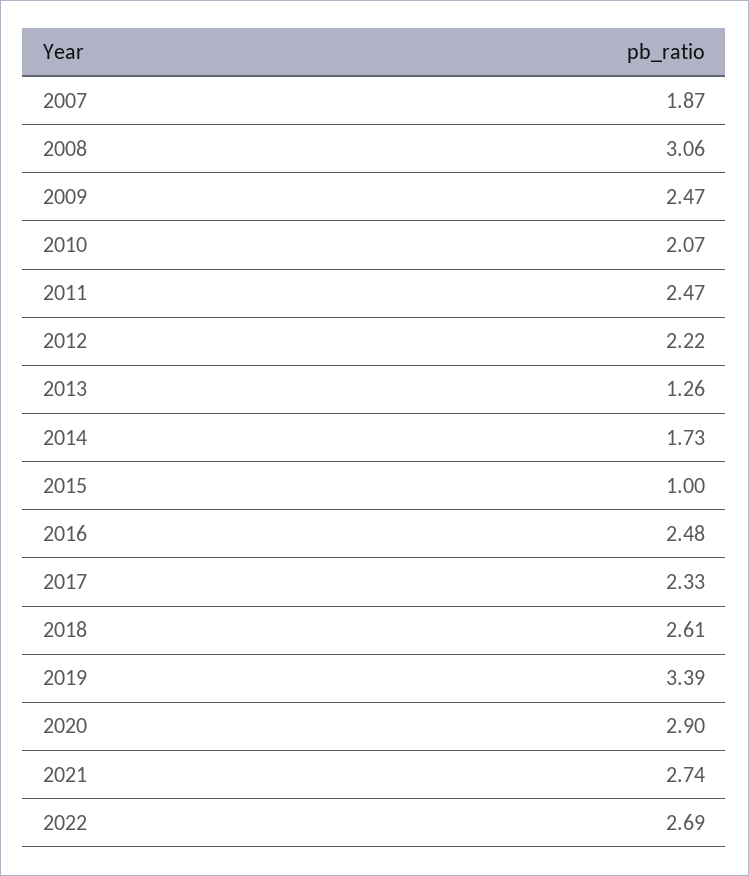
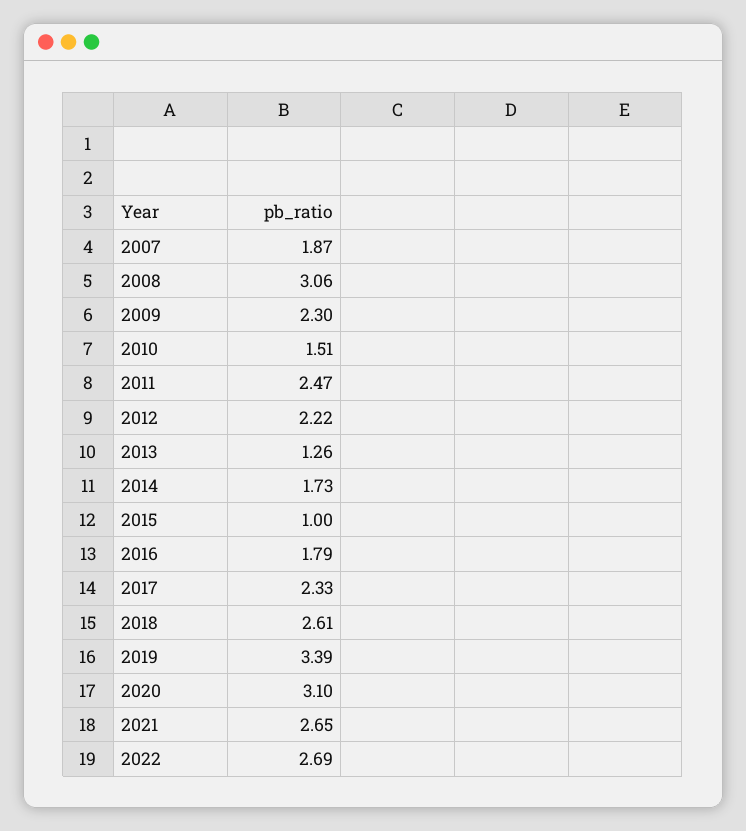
2009: 2.47 -> 2.3
2010: 2.07 -> 1.51
2016: 2.48 -> 1.79
2020: 2.9 -> 3.1
2021: 2.74 -> 2.65

